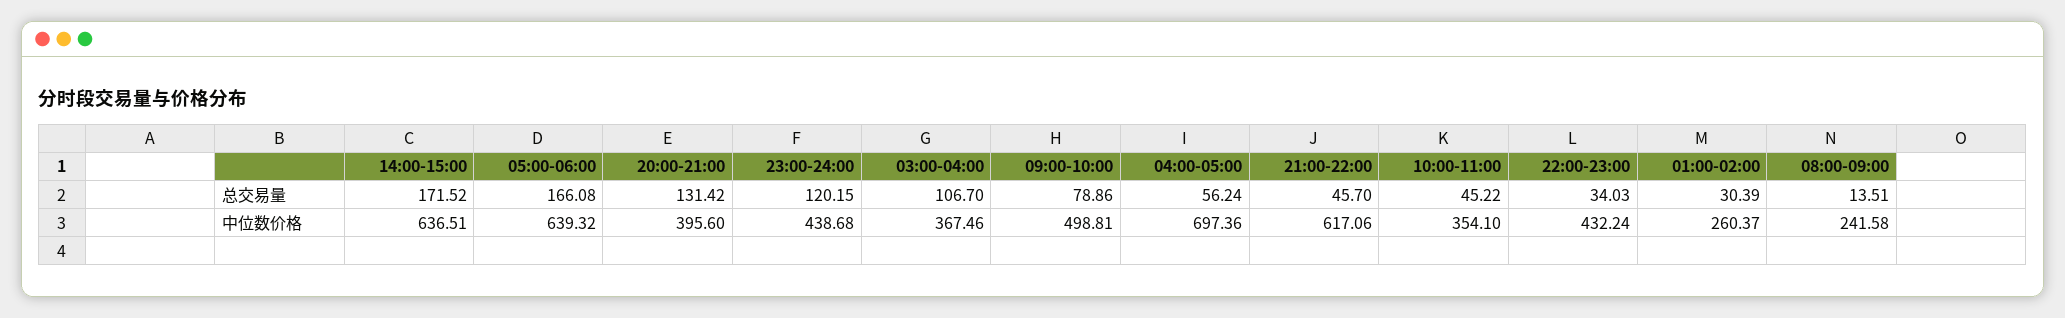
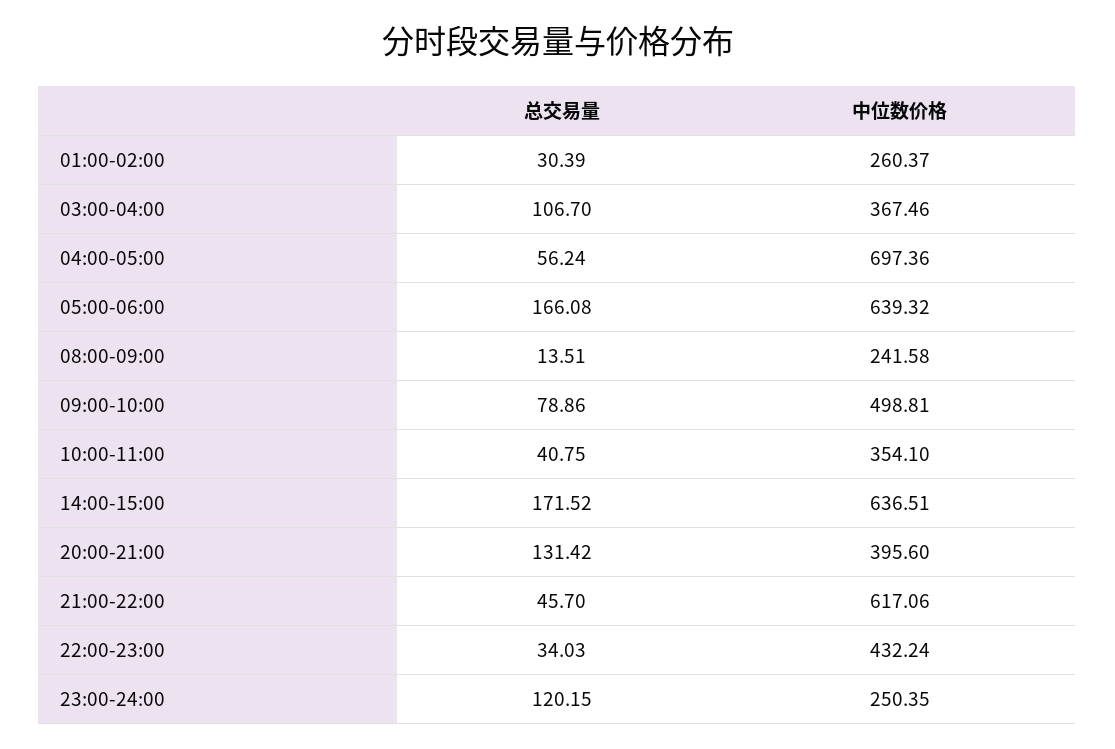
10:00-11:00, 总交易量: 45.22 -> 40.75
23:00-24:00, 中位数价格: 438.68 -> 250.35

